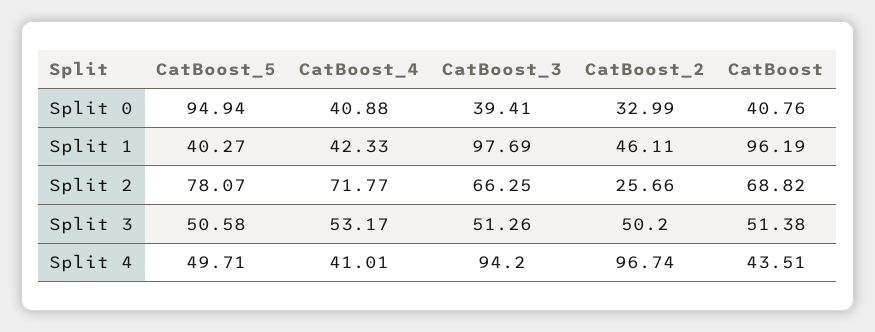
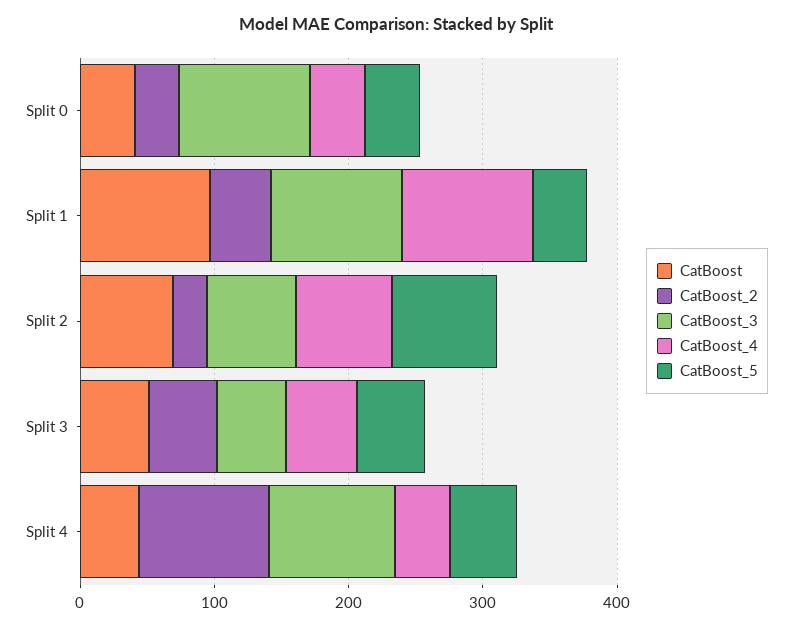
CatBoost_5, Split 0: 94.94 -> 40
CatBoost_3, Split 0: 39.41 -> 100
CatBoost_4, Split 1: 42.33 -> 100

